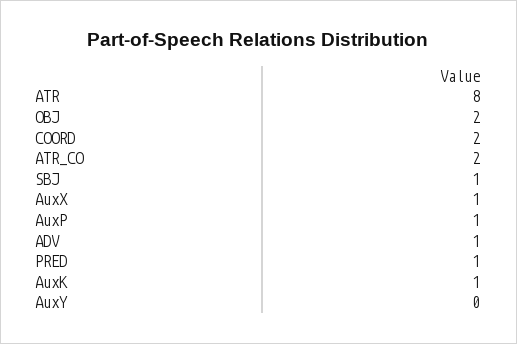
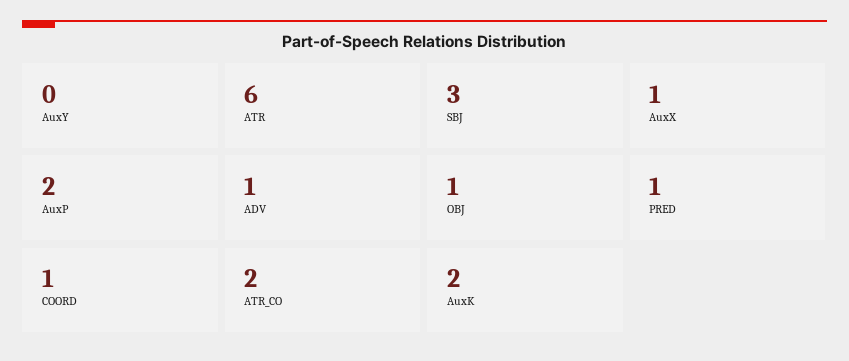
ATR: 8 -> 6
OBJ: 2 -> 1
COORD: 2 -> 1
SBJ: 1 -> 3
AuxP: 1 -> 2
AuxK: 1 -> 2

